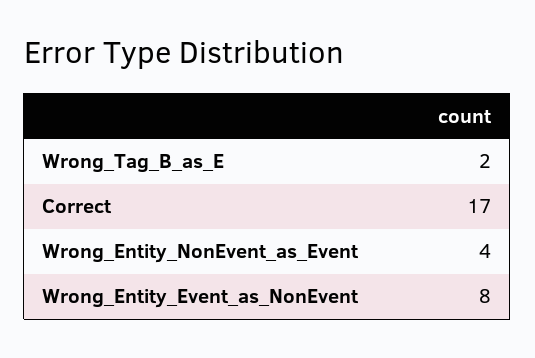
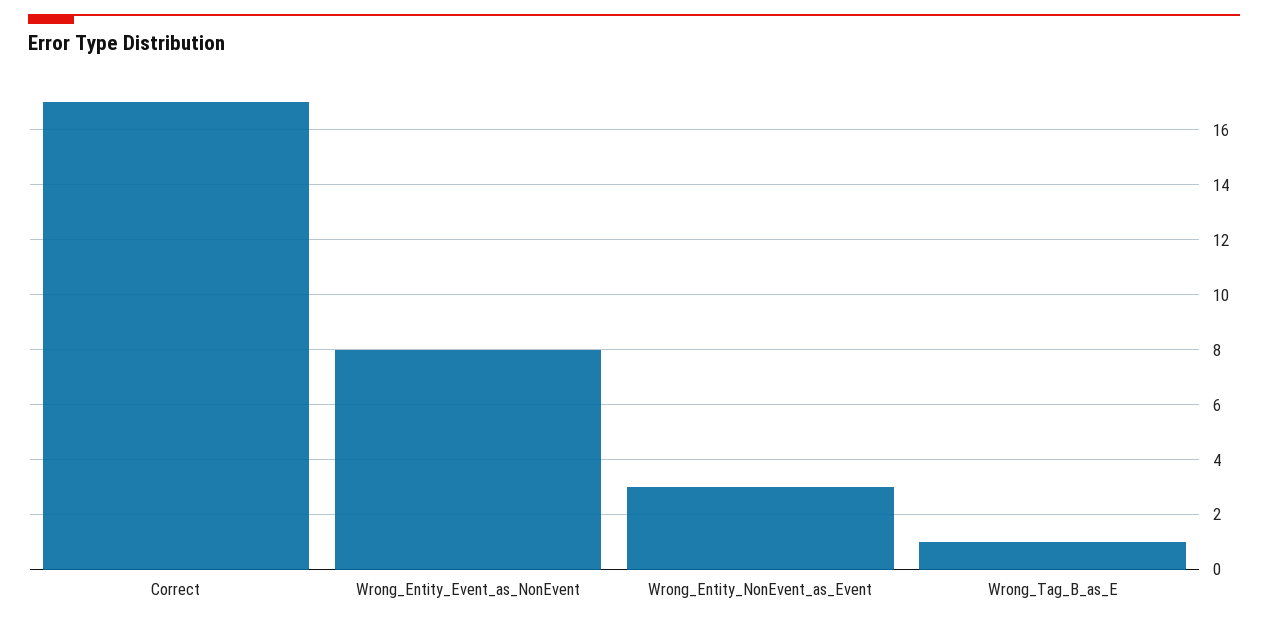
Wrong_Tag_B_as_E: 2 -> 1
Wrong_Entity_NonEvent_as_Event: 4 -> 3

